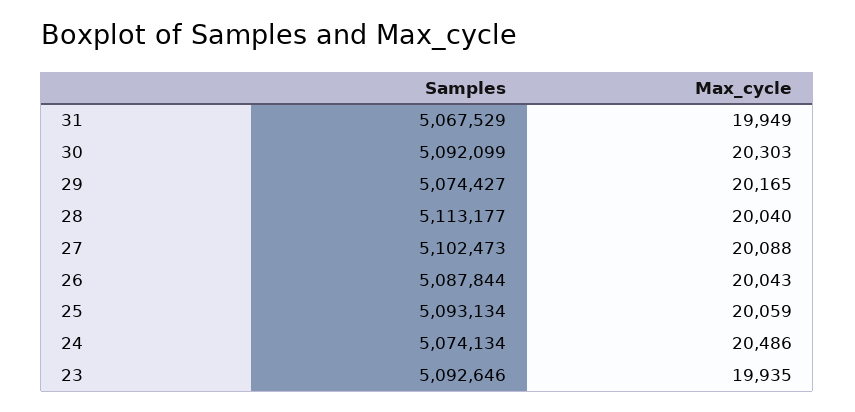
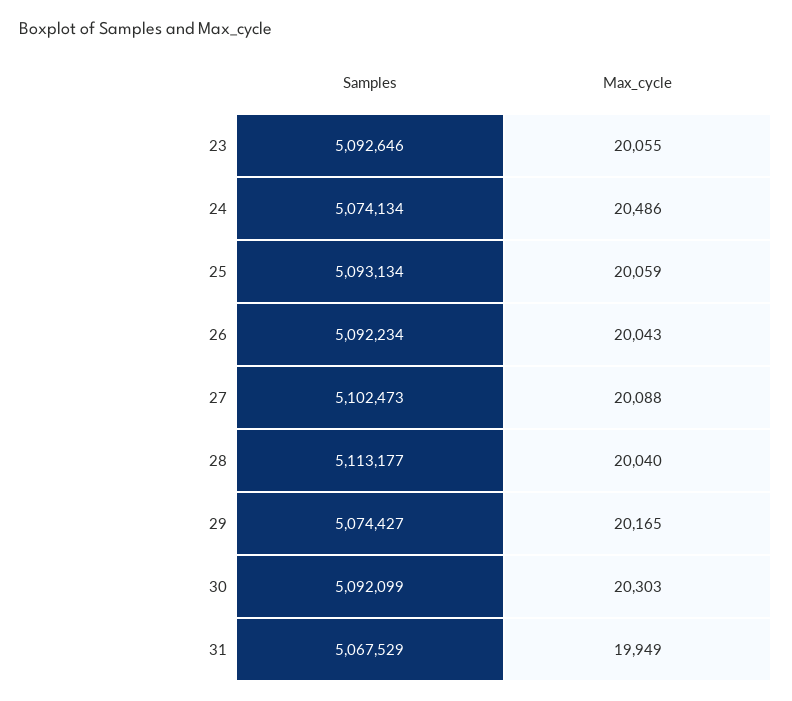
Samples, 26: 5087844 -> 5092234
Max_cycle, 23: 19935 -> 20055

